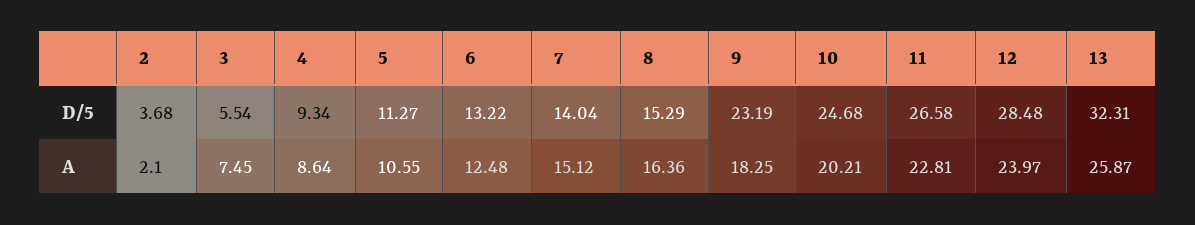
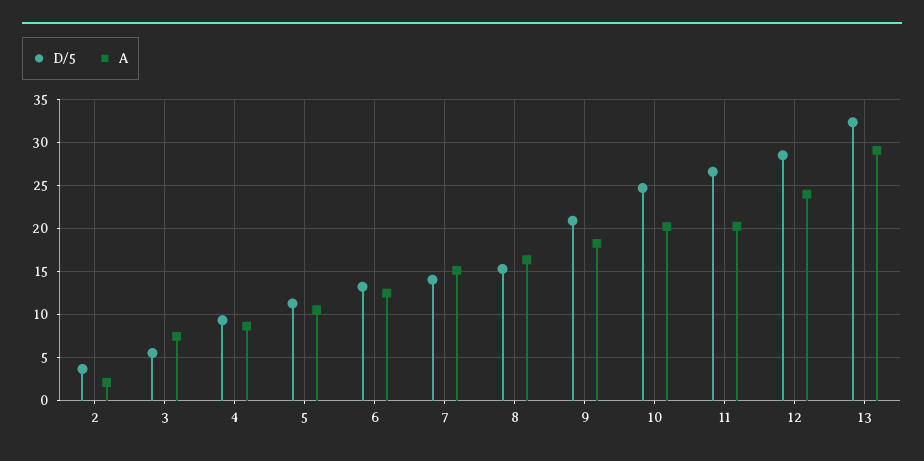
D/5, 9: 23.19 -> 21
A, 11: 22.81 -> 20
A, 13: 25.87 -> 29

